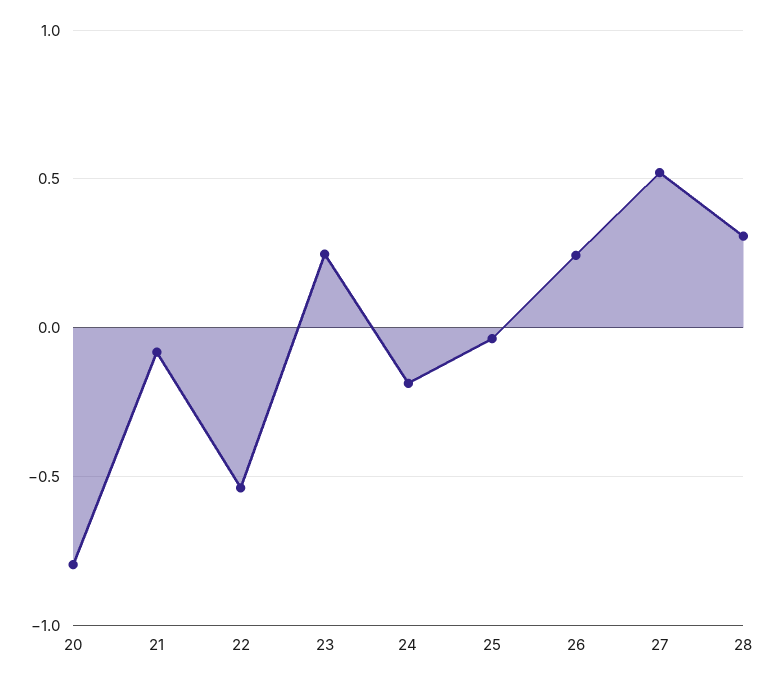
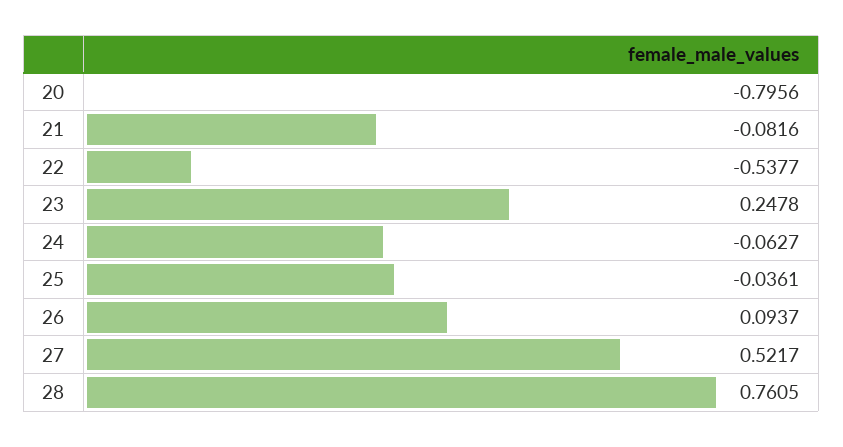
24: -0.2 -> -0.0627
26: 0.25 -> 0.0937
28: 0.3 -> 0.7605

